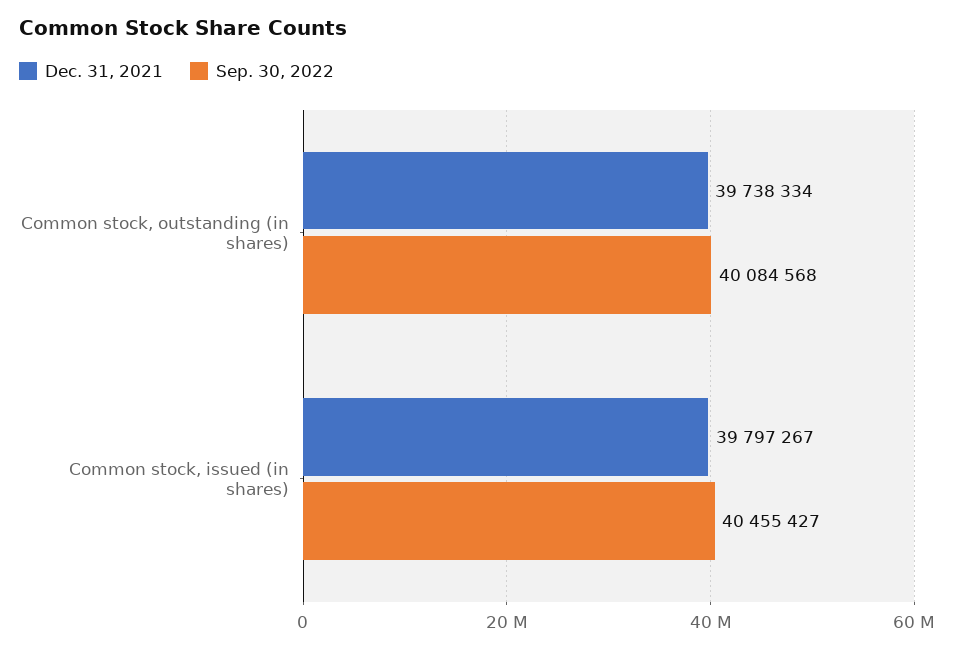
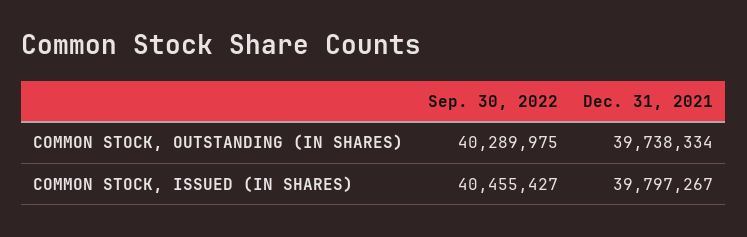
Sep. 30, 2022, Common stock, outstanding (in shares): 40084568 -> 40289975

